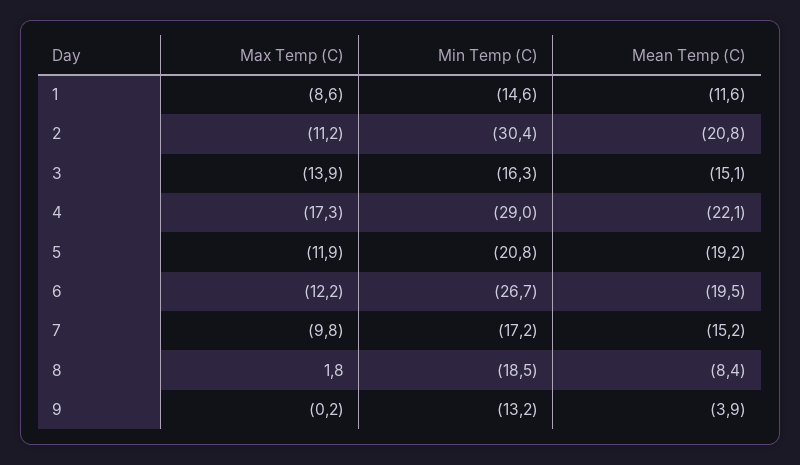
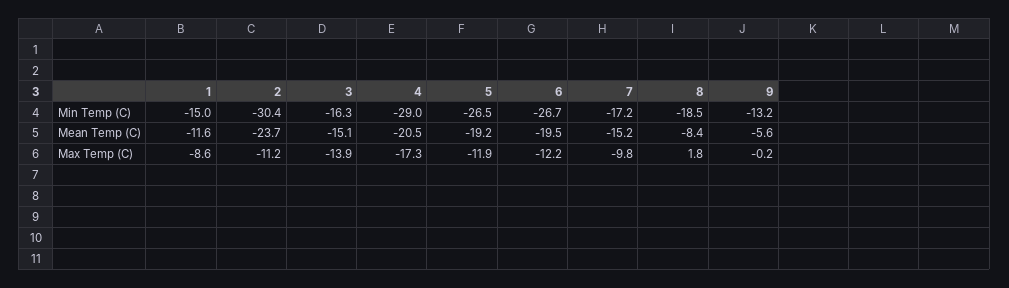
Min Temp (C), 1: -14.6 -> -15
Mean Temp (C), 2: -20.8 -> -23.7
Mean Temp (C), 4: -22.1 -> -20.5
Min Temp (C), 5: -20.8 -> -26.5
Mean Temp (C), 9: -3.9 -> -5.6

